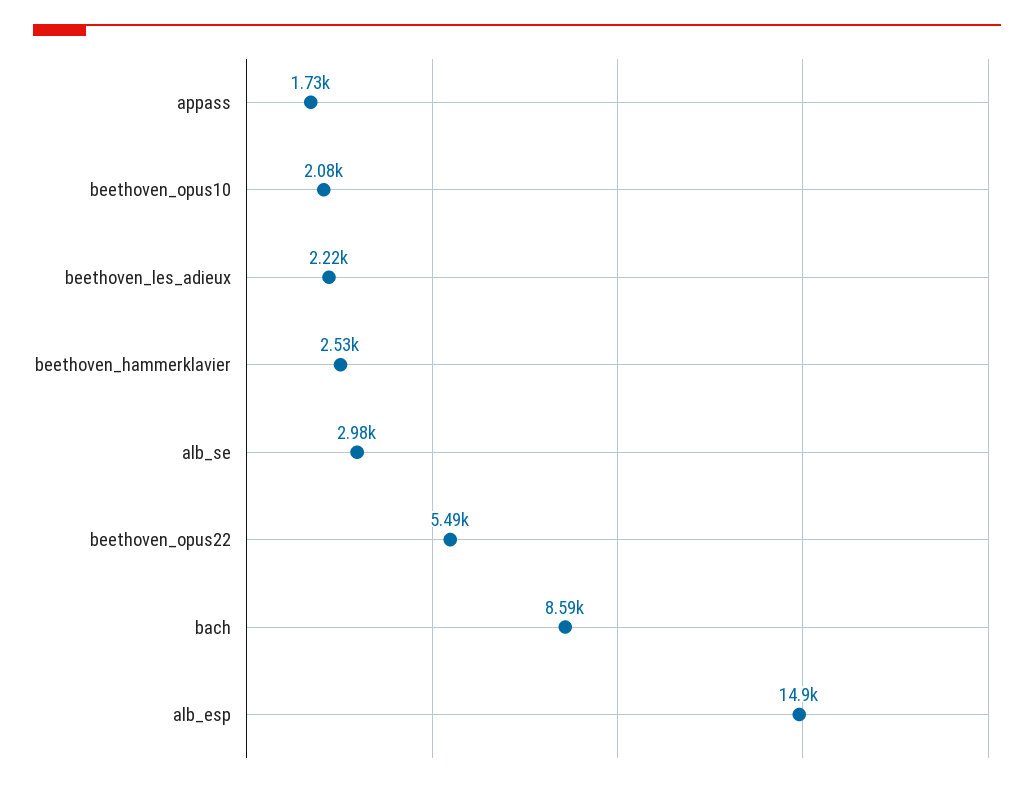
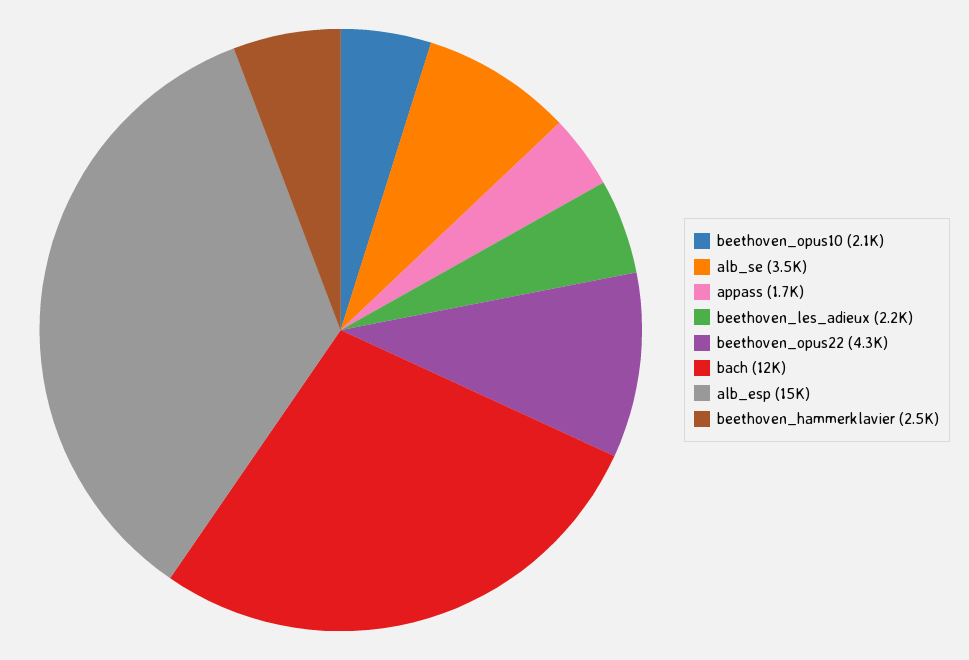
alb_se: 2980 -> 3500
beethoven_opus22: 5490 -> 4300
bach: 8590 -> 12000

